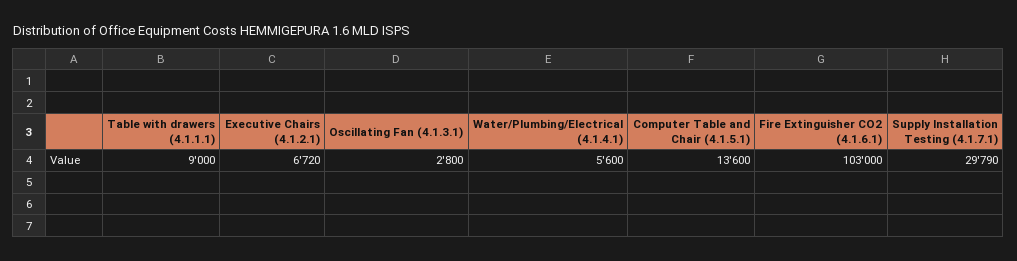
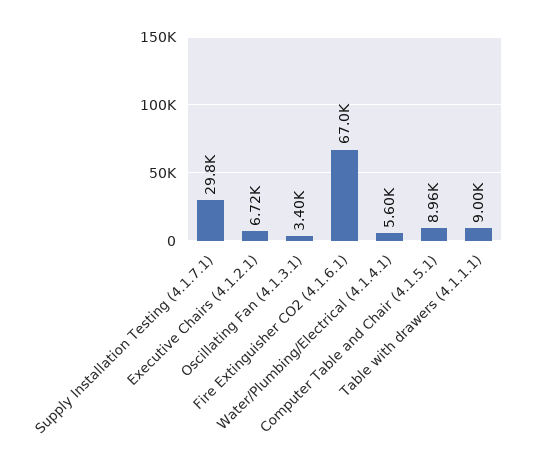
Oscillating Fan (4.1.3.1): 2800 -> 3400
Computer Table and Chair (4.1.5.1): 13600 -> 8960
Fire Extinguisher CO2 (4.1.6.1): 103000 -> 67000

